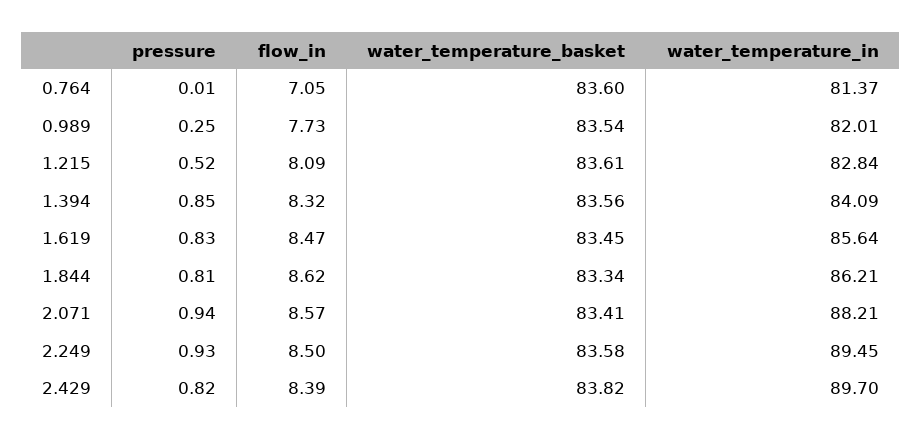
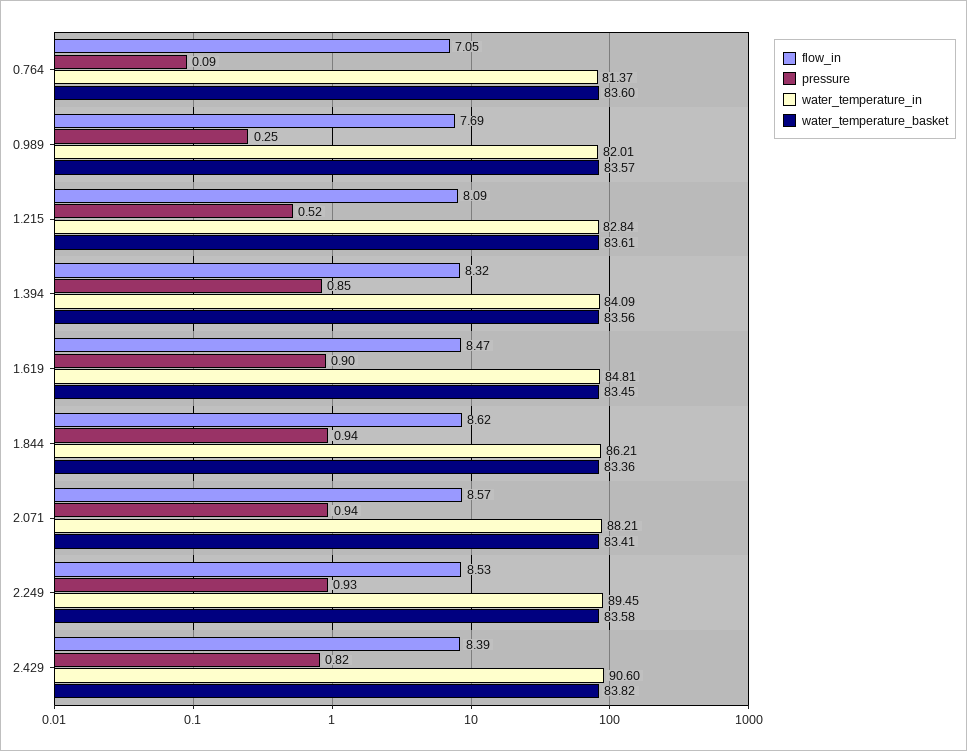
pressure, 0.764: 0.01 -> 0.09
flow_in, 0.989: 7.73 -> 7.69
water_temperature_basket, 0.989: 83.54 -> 83.57
pressure, 1.619: 0.83 -> 0.9
water_temperature_in, 1.619: 85.64 -> 84.81
pressure, 1.844: 0.81 -> 0.94
water_temperature_basket, 1.844: 83.34 -> 83.36
flow_in, 2.249: 8.5 -> 8.53
water_temperature_in, 2.429: 89.7 -> 90.6

